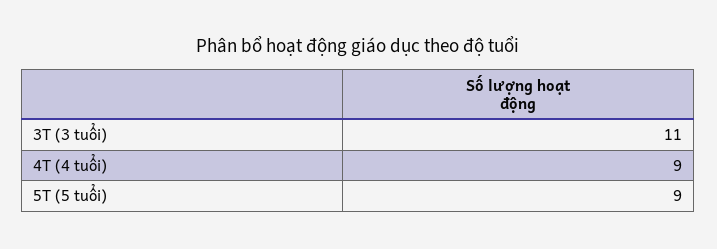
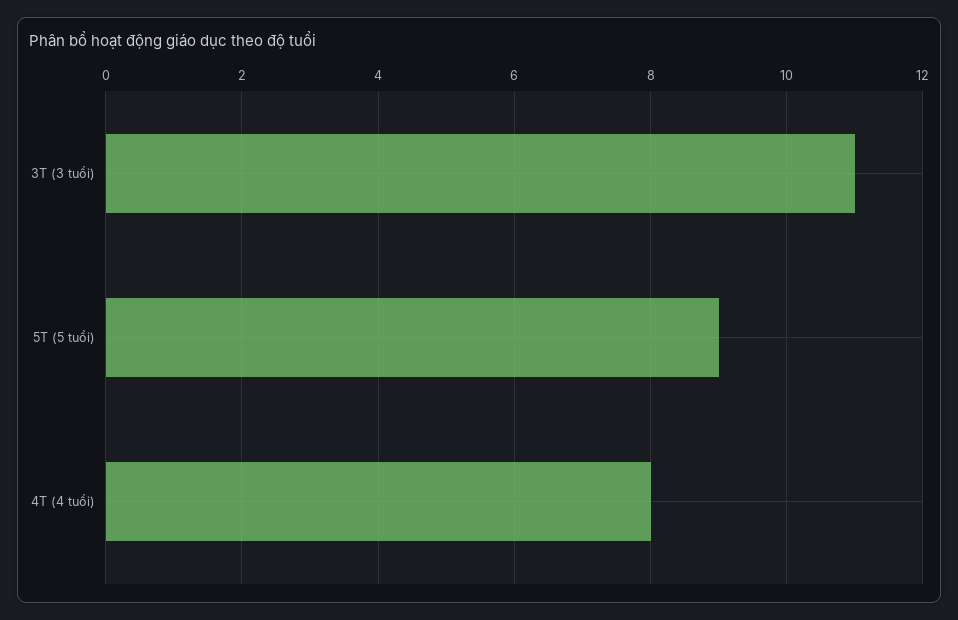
4T (4 tuổi): 9 -> 8

